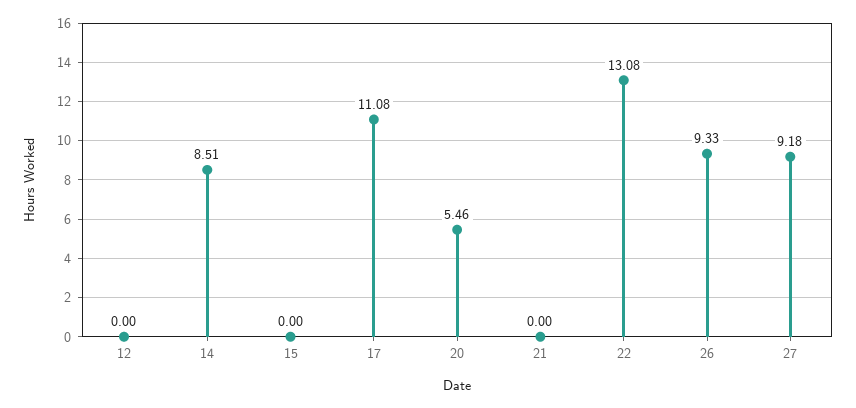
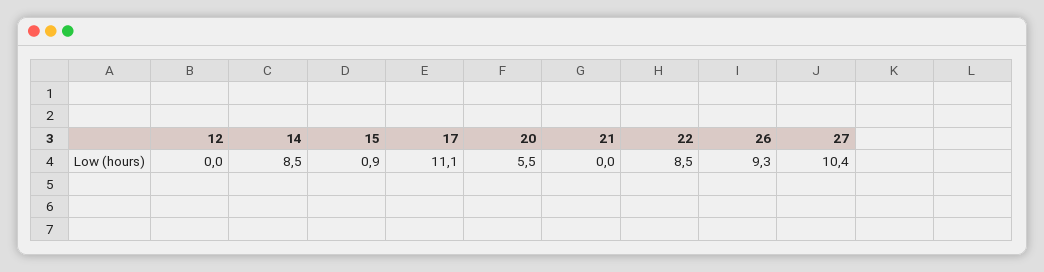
15: 0 -> 0.9
22: 13.08 -> 8.5
27: 9.18 -> 10.4

